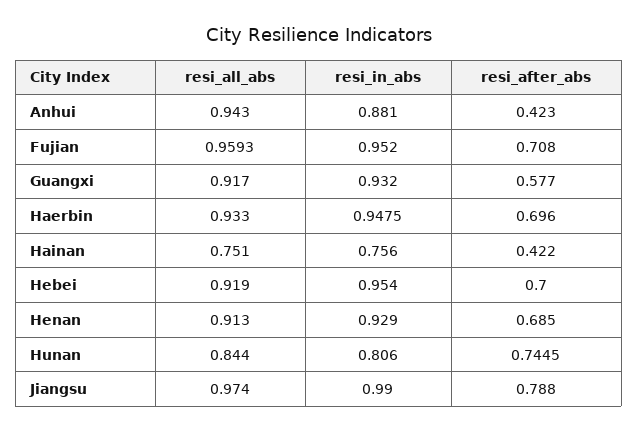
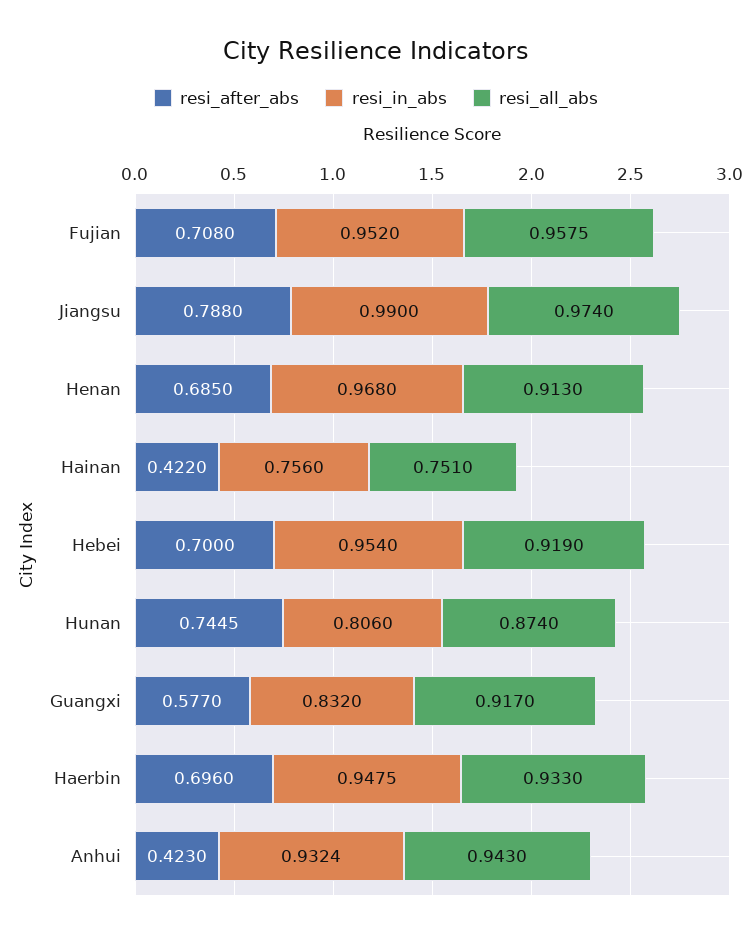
resi_in_abs, Anhui: 0.881 -> 0.9324
resi_all_abs, Fujian: 0.9593 -> 0.9575
resi_in_abs, Guangxi: 0.932 -> 0.832
resi_in_abs, Henan: 0.929 -> 0.968
resi_all_abs, Hunan: 0.844 -> 0.874

